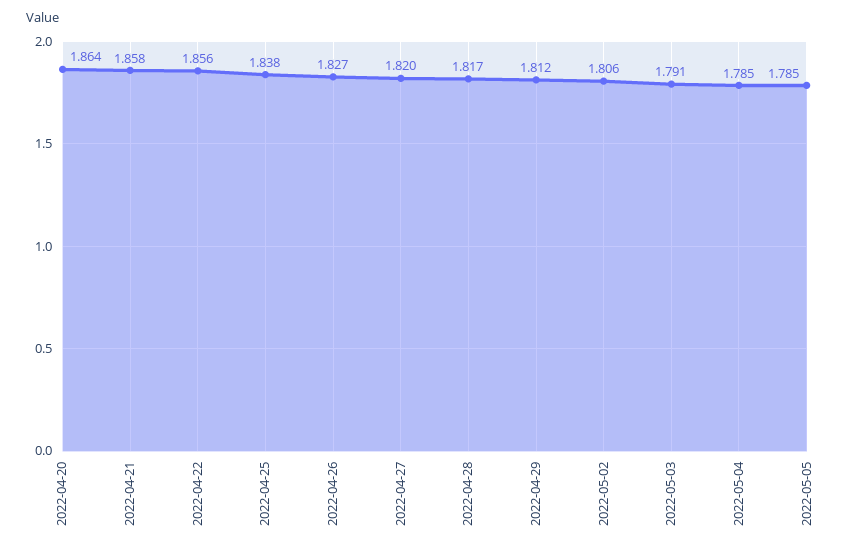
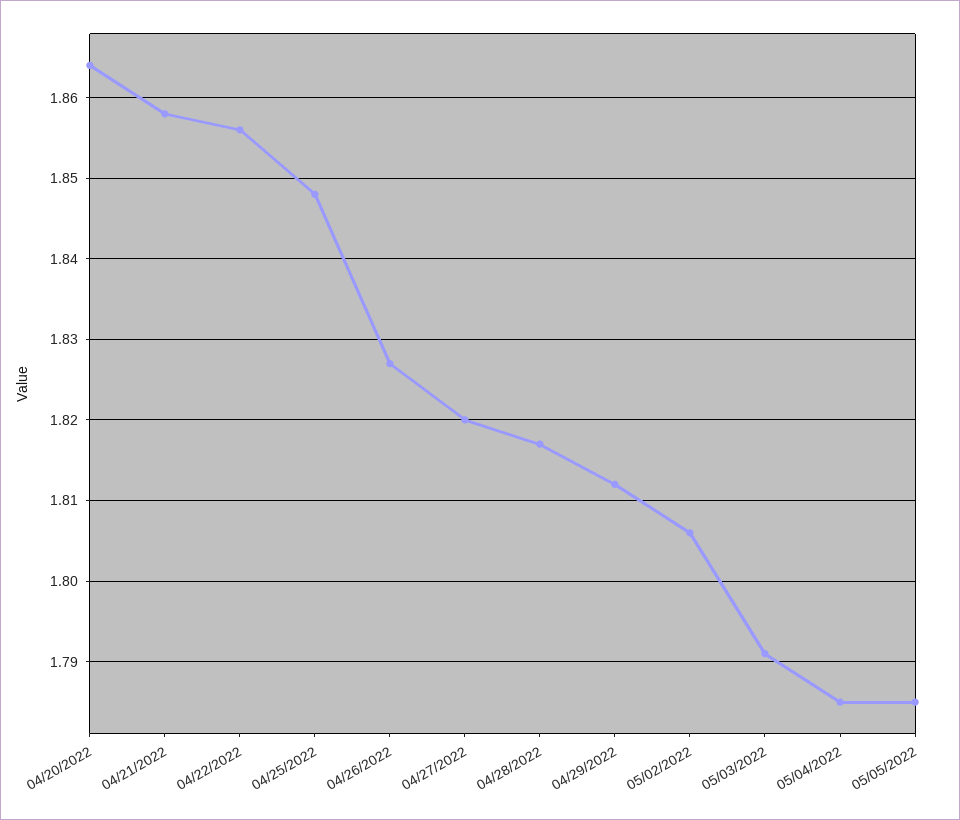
2022-04-25: 1.838 -> 1.848

